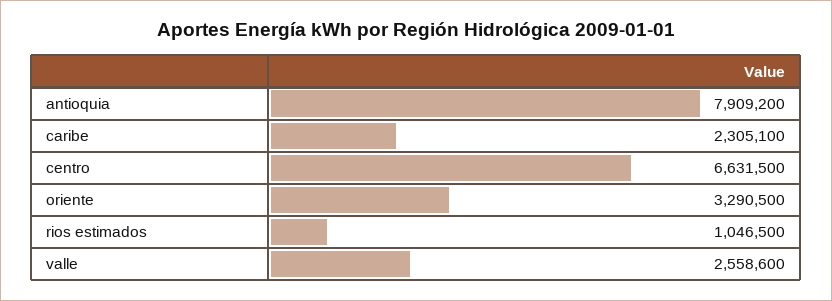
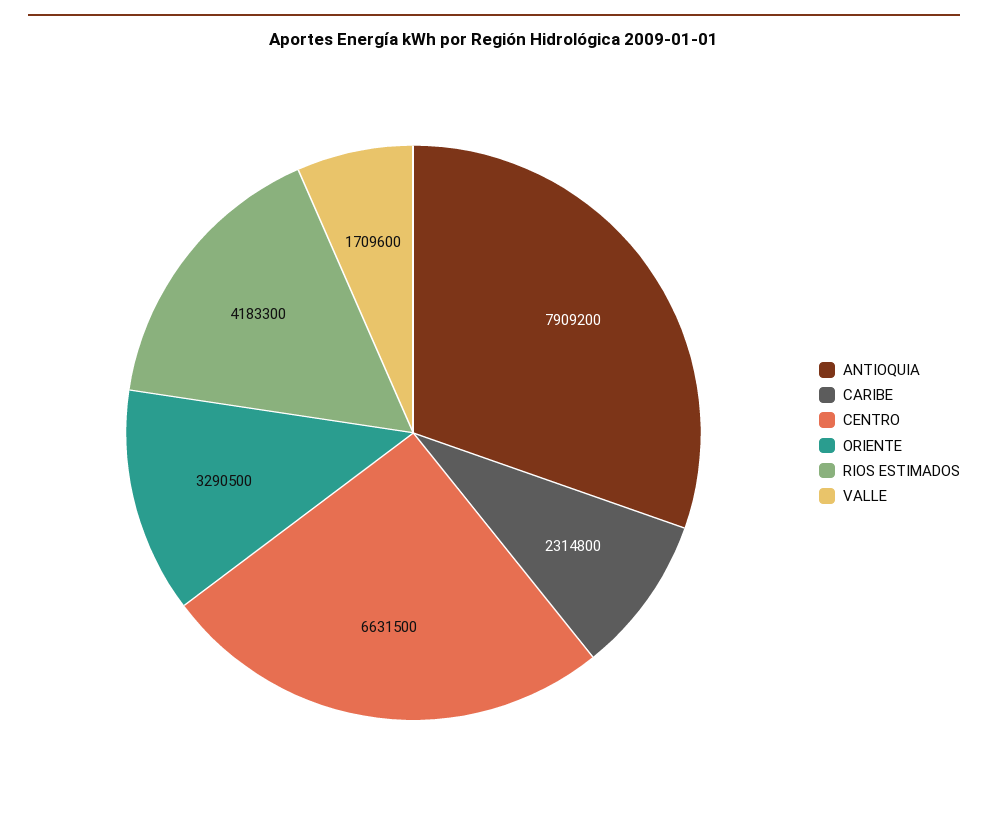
caribe: 2305100 -> 2314800
rios estimados: 1046500 -> 4183300
valle: 2558600 -> 1709600

